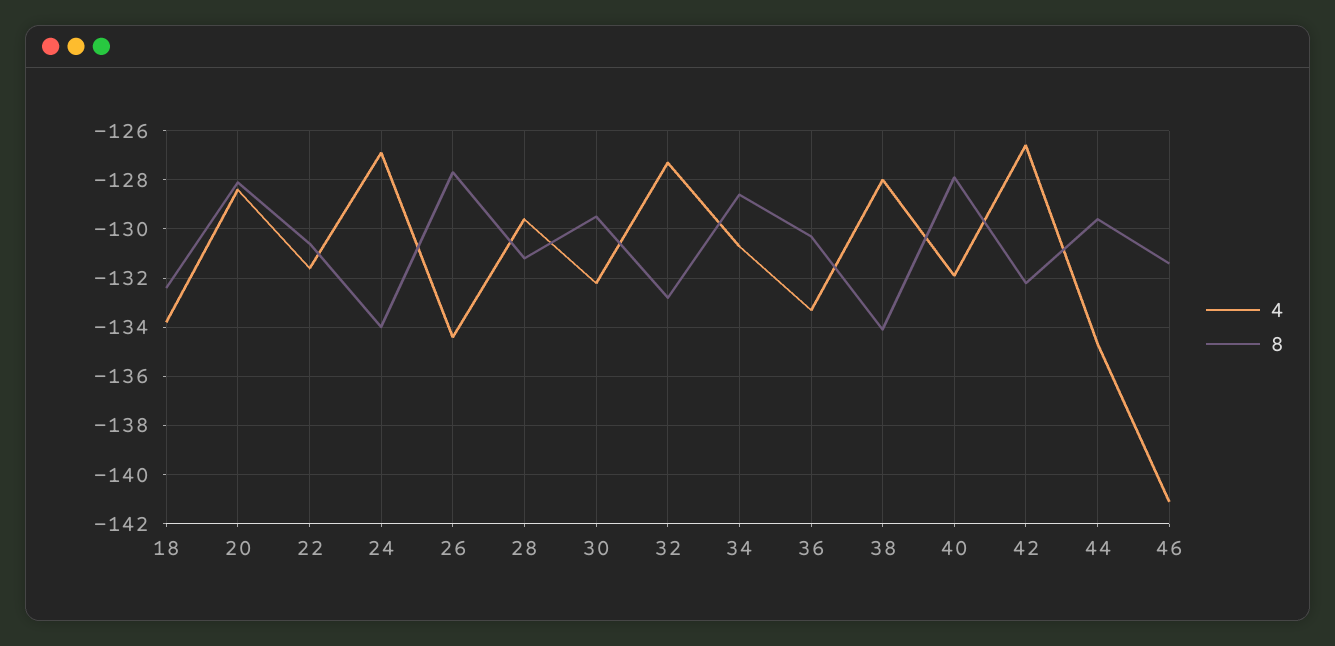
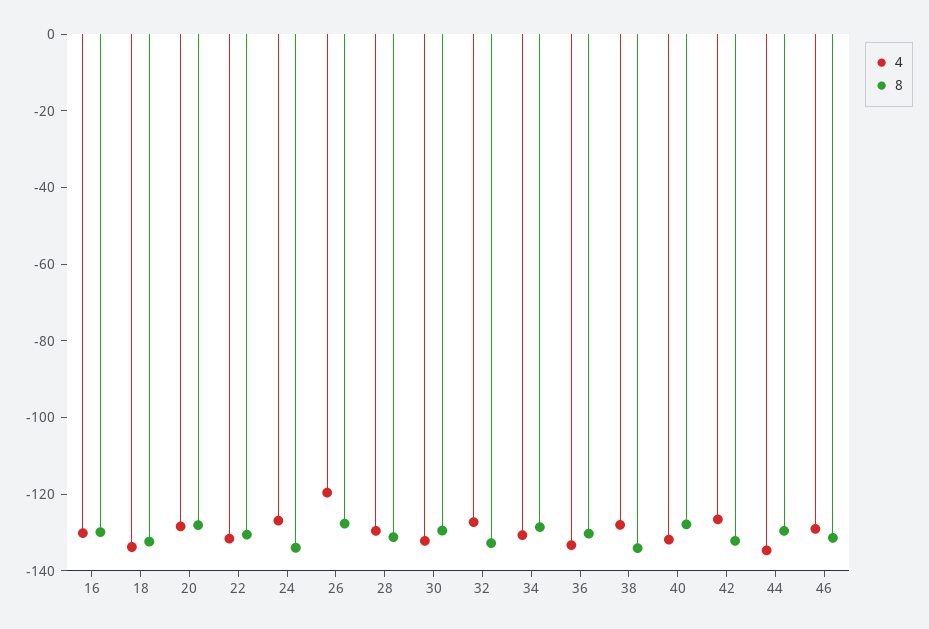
4, 26: -134.5 -> -120
4, 46: -141 -> -130
4, 16: none -> -130
8, 16: none -> -130

